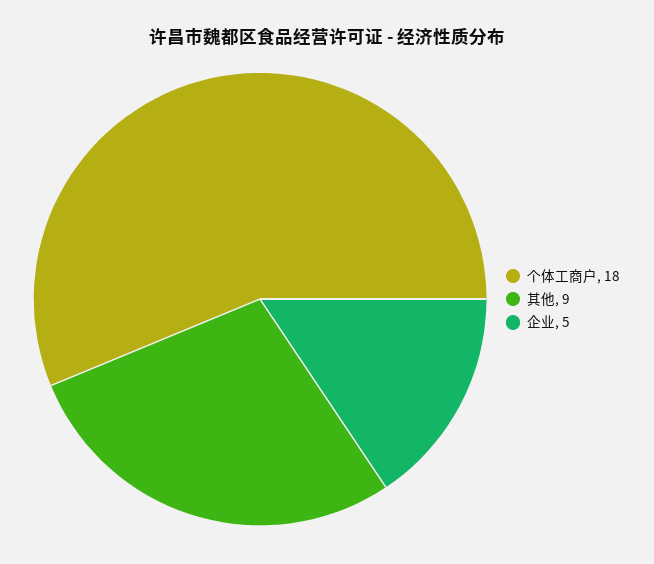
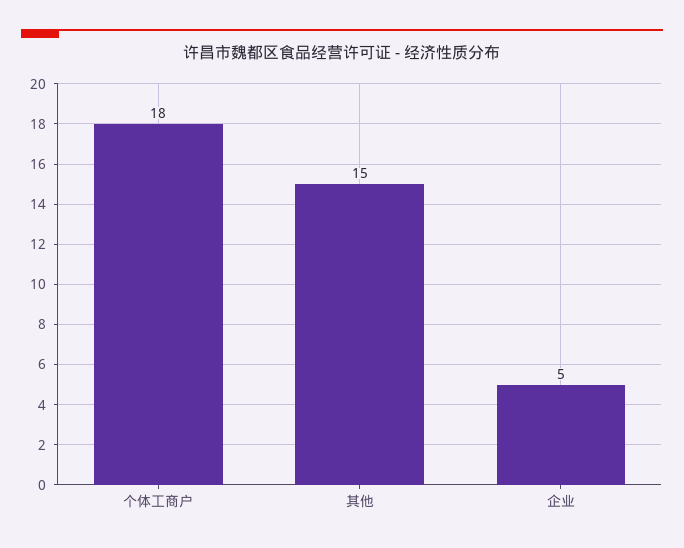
其他: 9 -> 15

